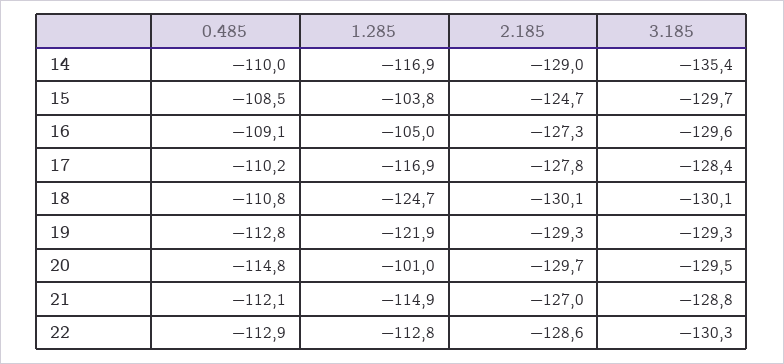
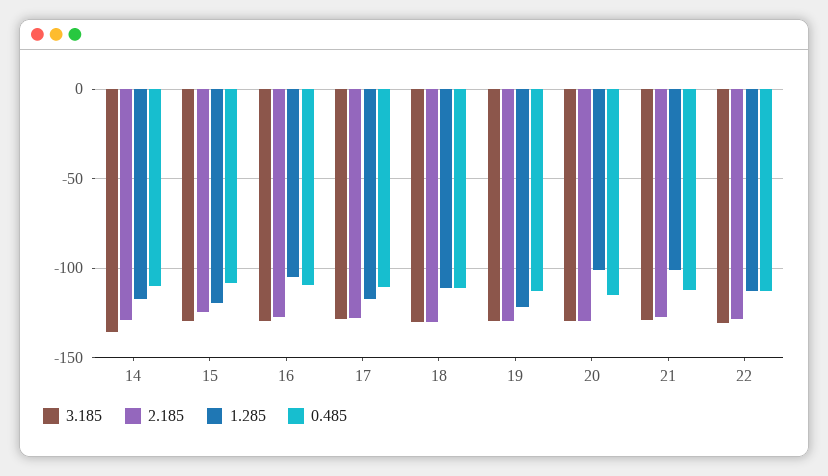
1.285, 15: -103.8 -> -120
1.285, 18: -124.7 -> -110
1.285, 21: -114.9 -> -100

